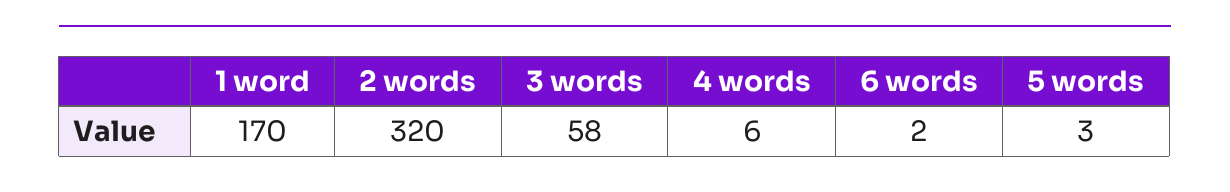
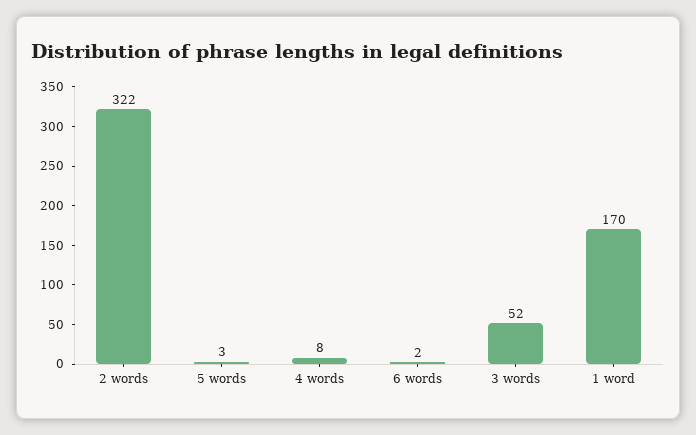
2 words: 320 -> 322
3 words: 58 -> 52
4 words: 6 -> 8

